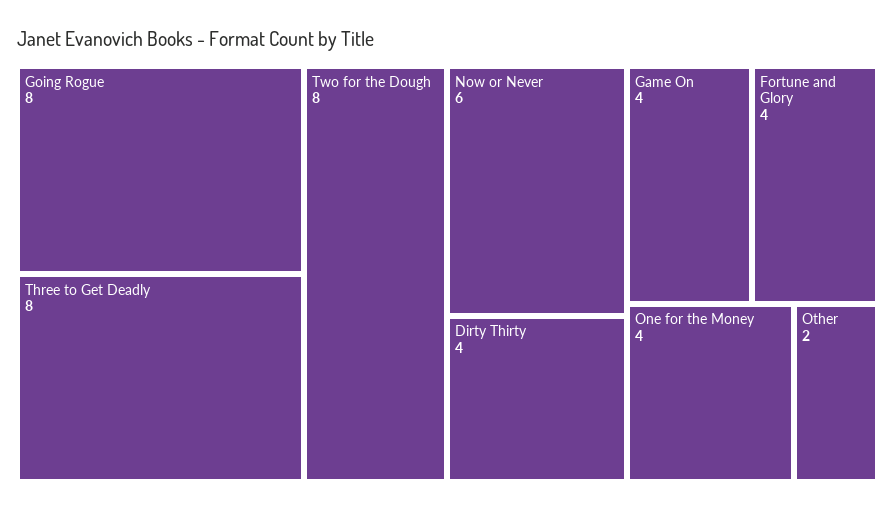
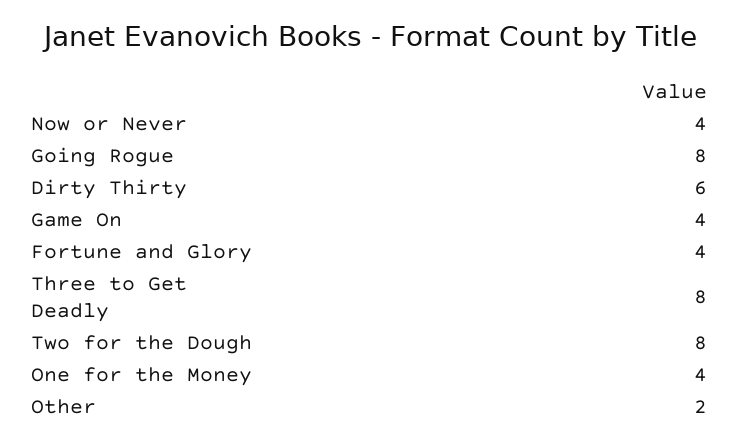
Now or Never: 6 -> 4
Dirty Thirty: 4 -> 6

